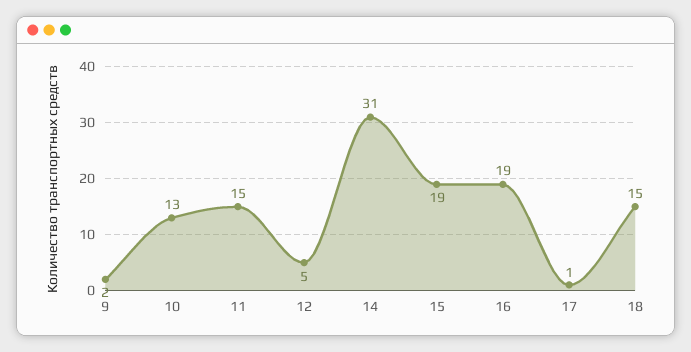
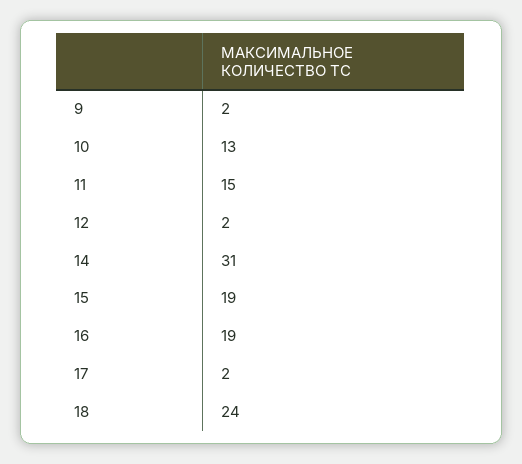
12: 5 -> 2
17: 1 -> 2
18: 15 -> 24

